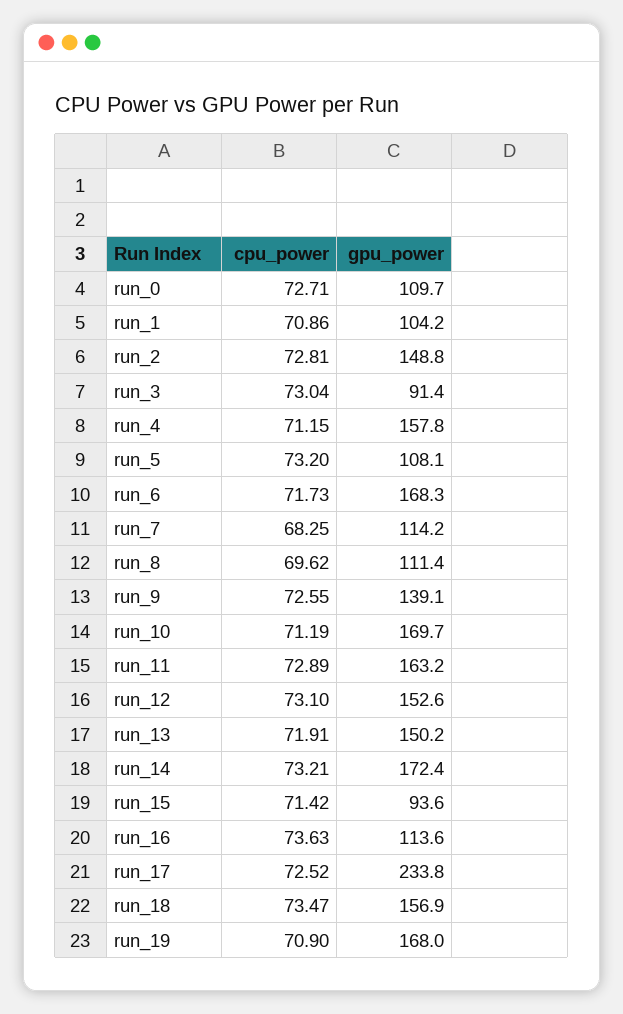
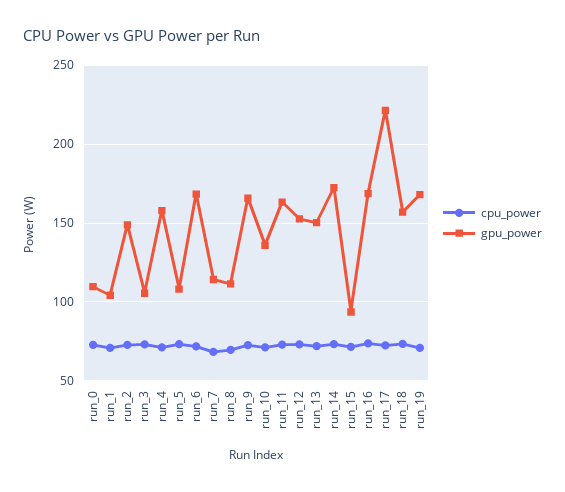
gpu_power, run_3: 91.4 -> 105
gpu_power, run_9: 139.1 -> 165
gpu_power, run_10: 169.7 -> 135
gpu_power, run_16: 113.6 -> 170
gpu_power, run_17: 233.8 -> 220

